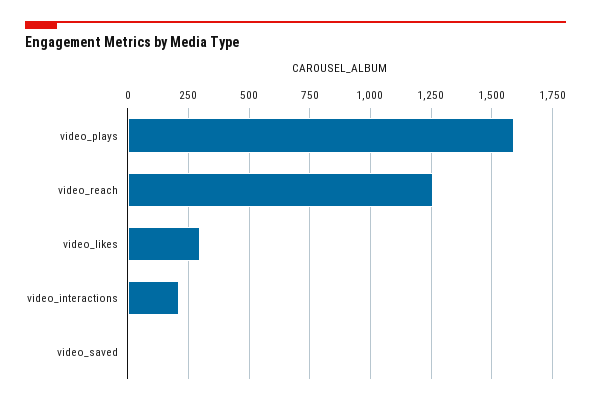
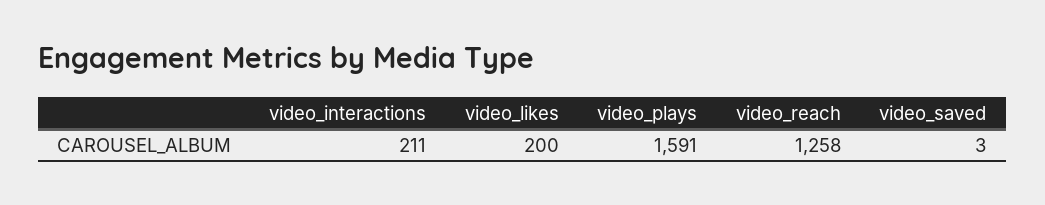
video_likes: 300 -> 200

